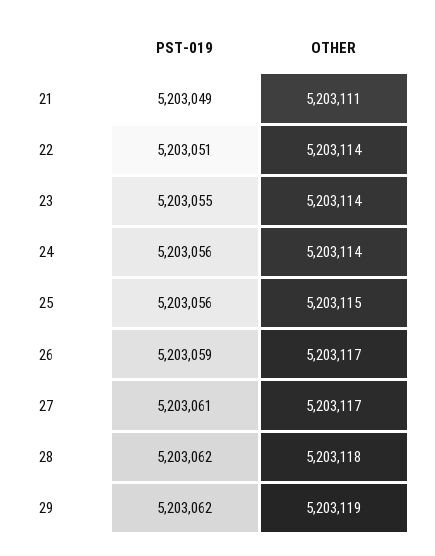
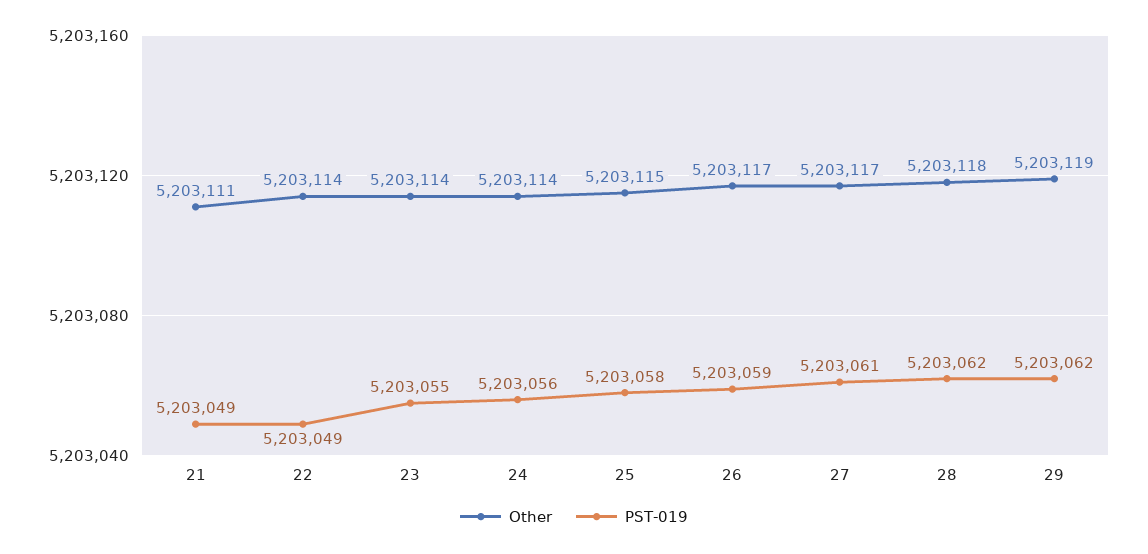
PST-019, 22: 5203051 -> 5203049
PST-019, 25: 5203056 -> 5203058

